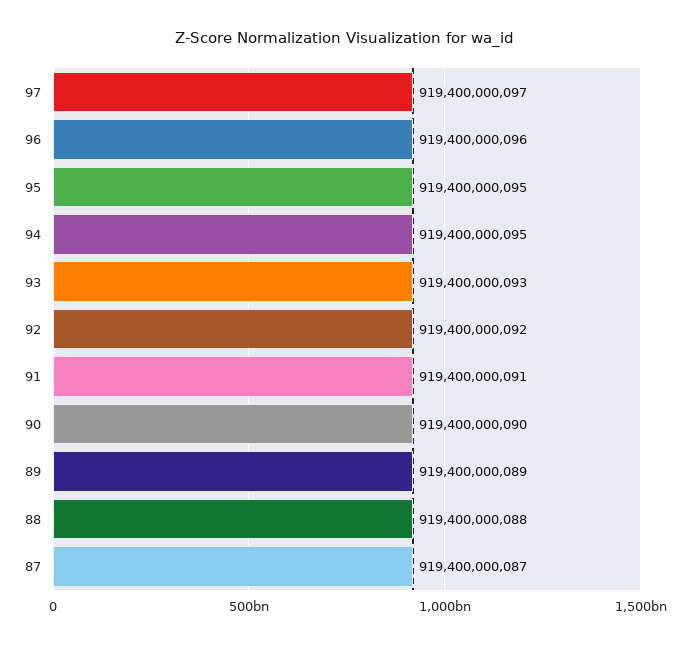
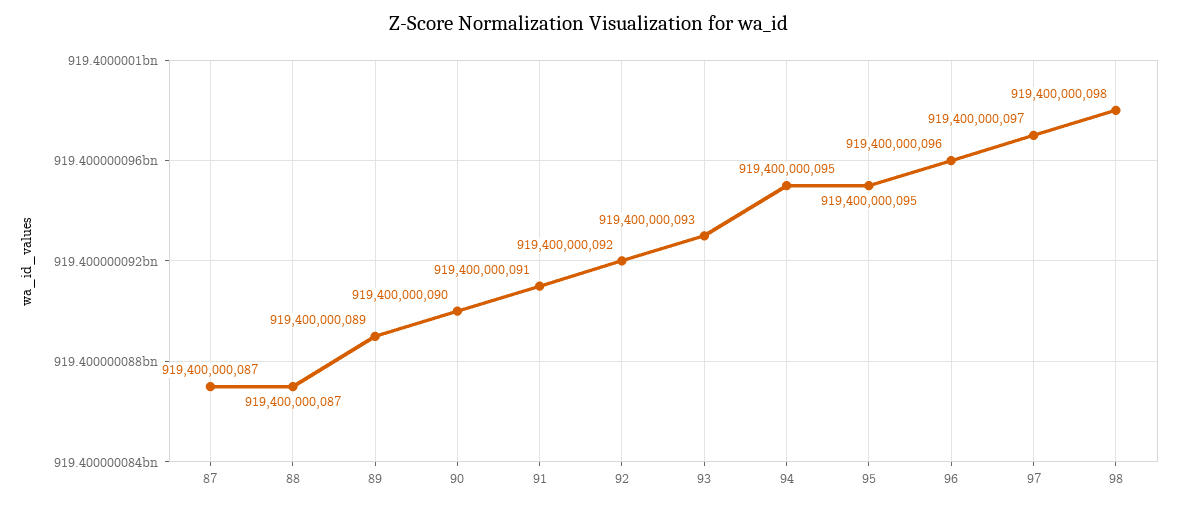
88: 919400000088 -> 919400000087
98: none -> 919400000098

